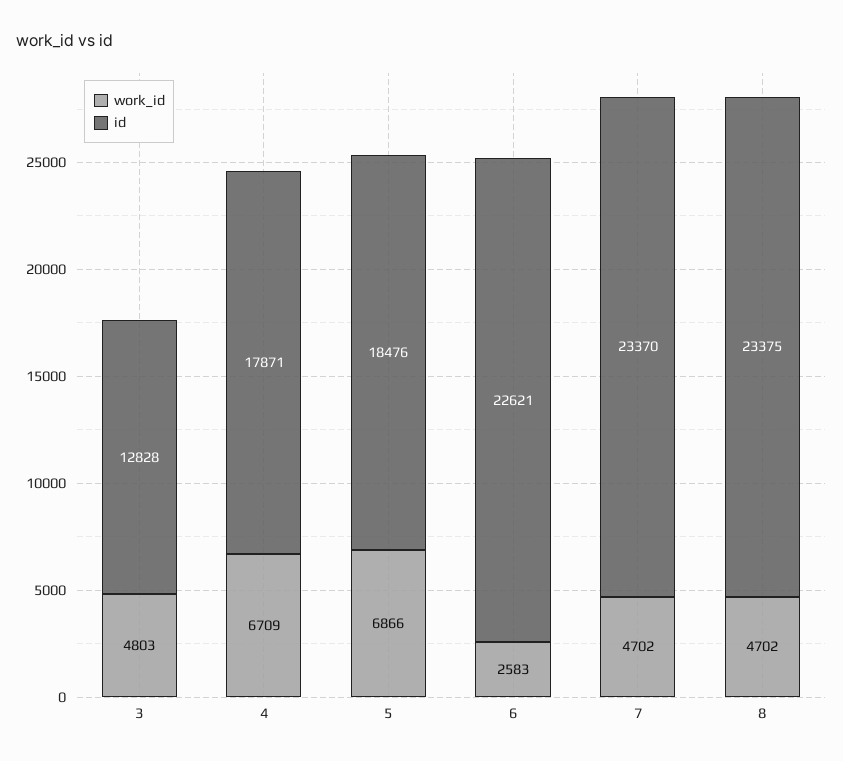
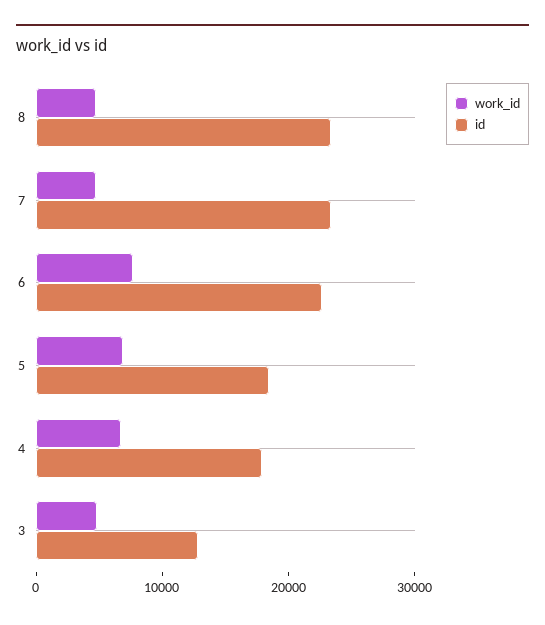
work_id, 6: 2583 -> 8000

